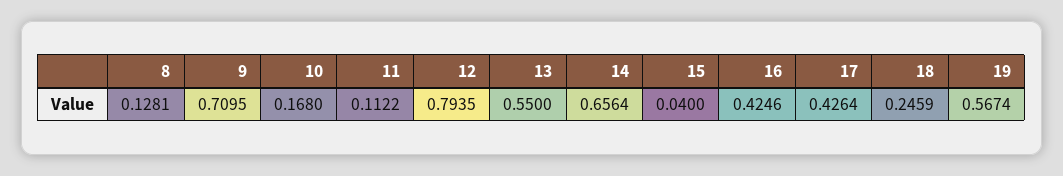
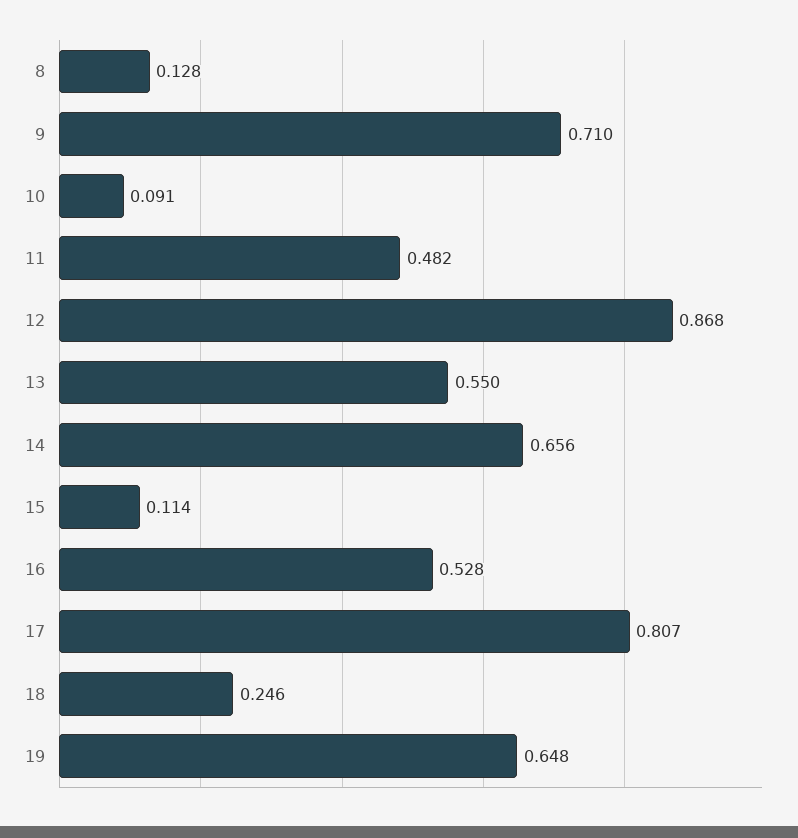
10: 0.168 -> 0.091
11: 0.1122 -> 0.482
12: 0.7935 -> 0.868
15: 0.04 -> 0.114
16: 0.4246 -> 0.528
17: 0.4264 -> 0.807
19: 0.5674 -> 0.648

